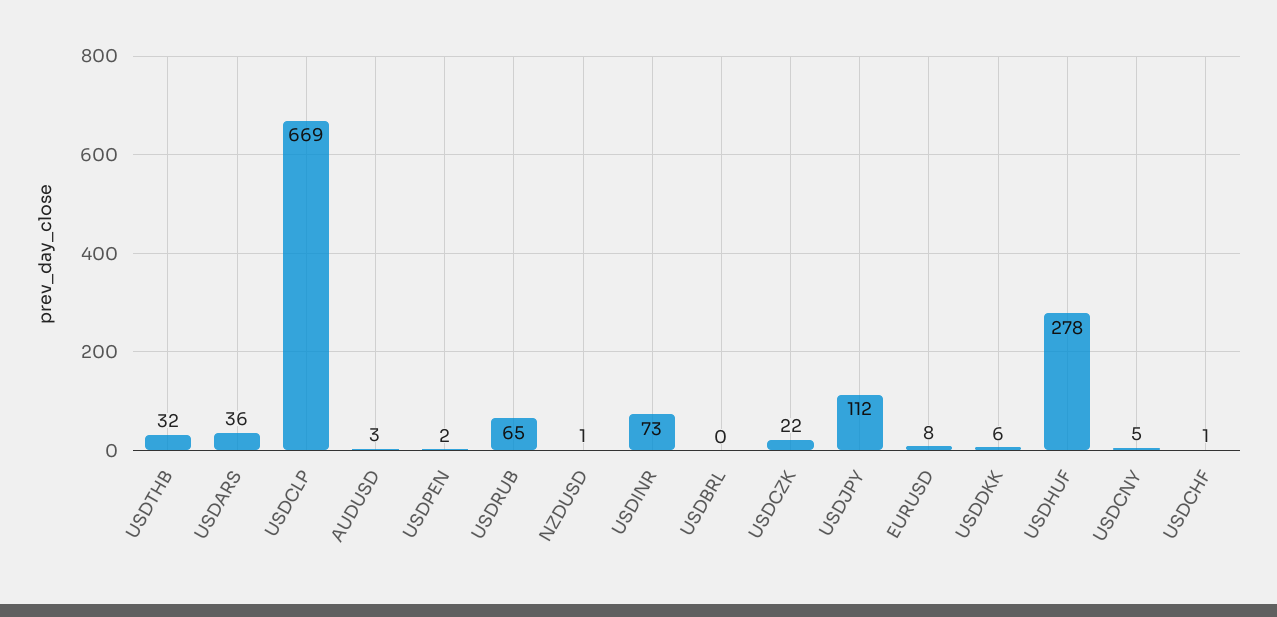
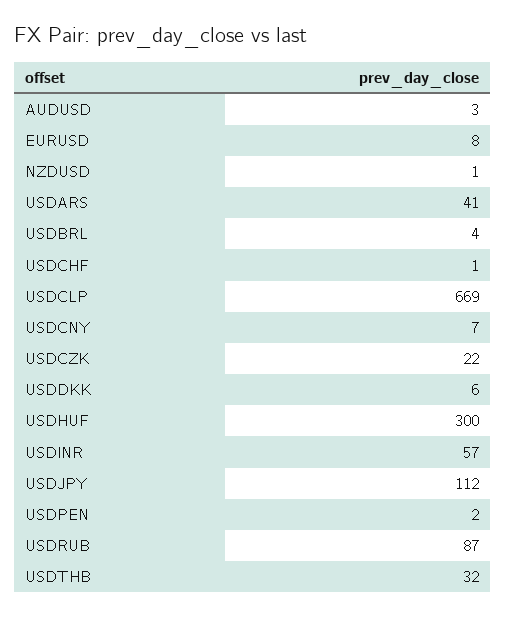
USDARS: 36 -> 41
USDRUB: 65 -> 87
USDINR: 73 -> 57
USDBRL: 0 -> 4
USDHUF: 278 -> 300
USDCNY: 5 -> 7

